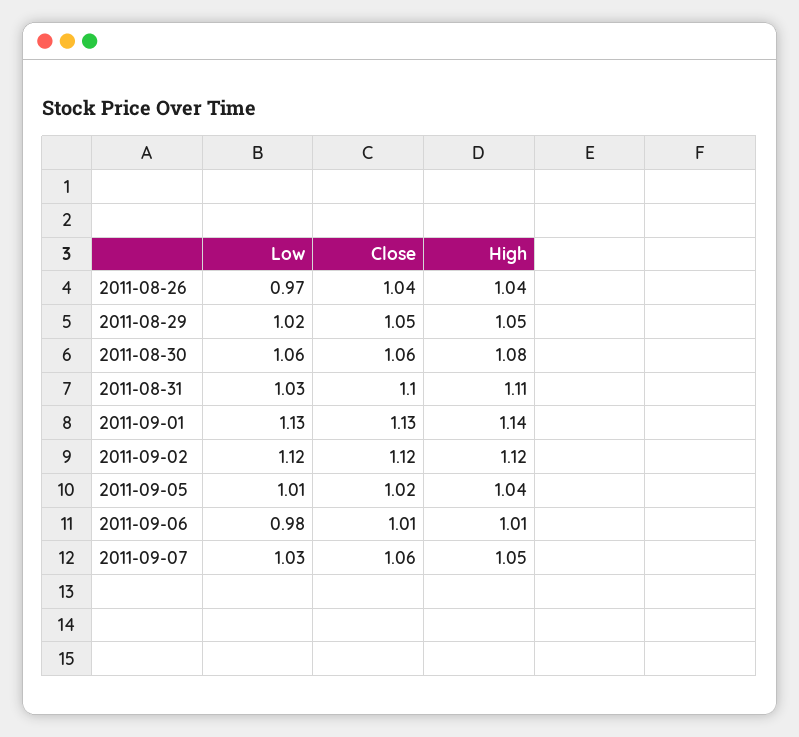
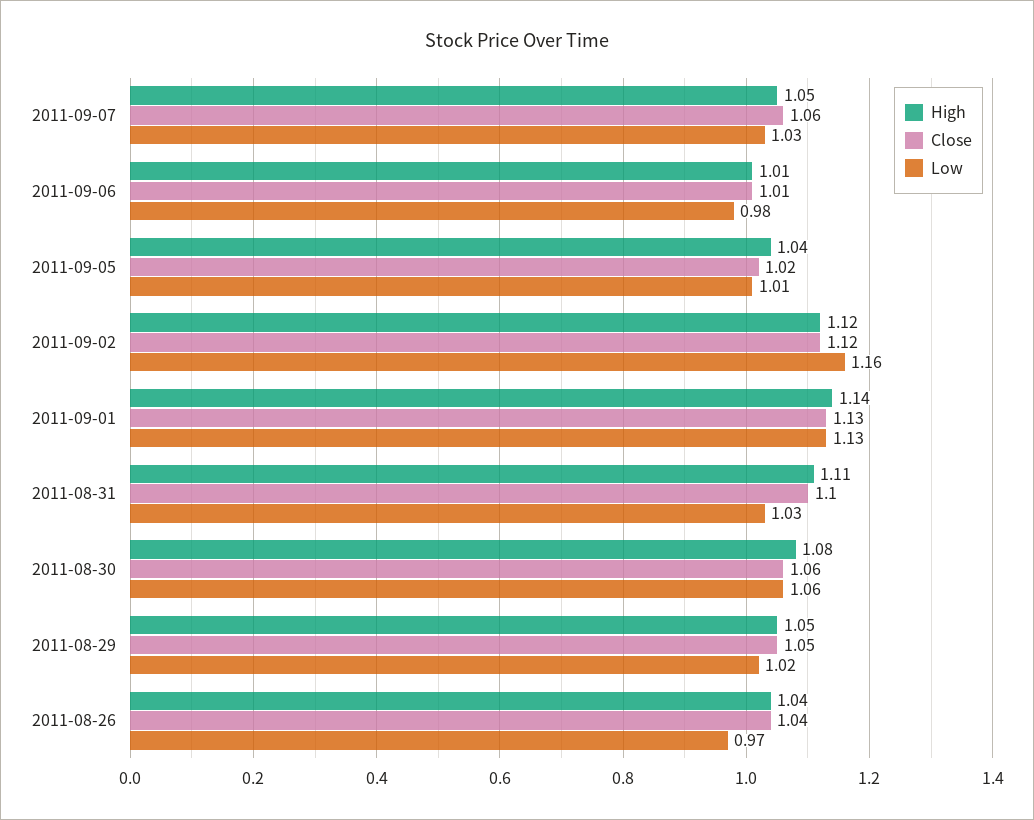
Low, 2011-09-02: 1.12 -> 1.16

